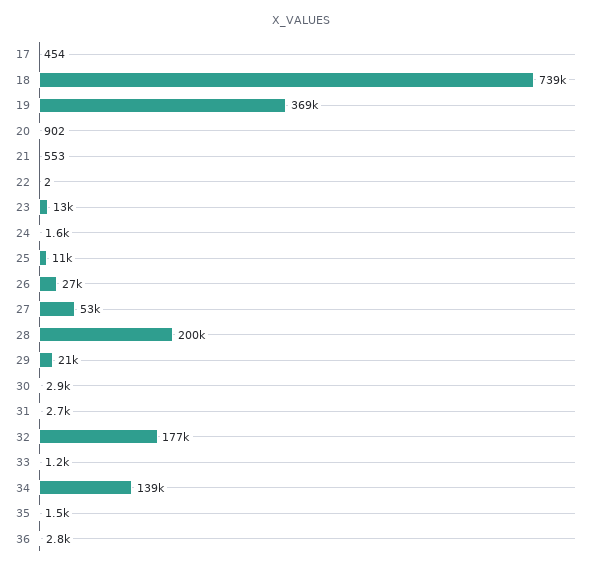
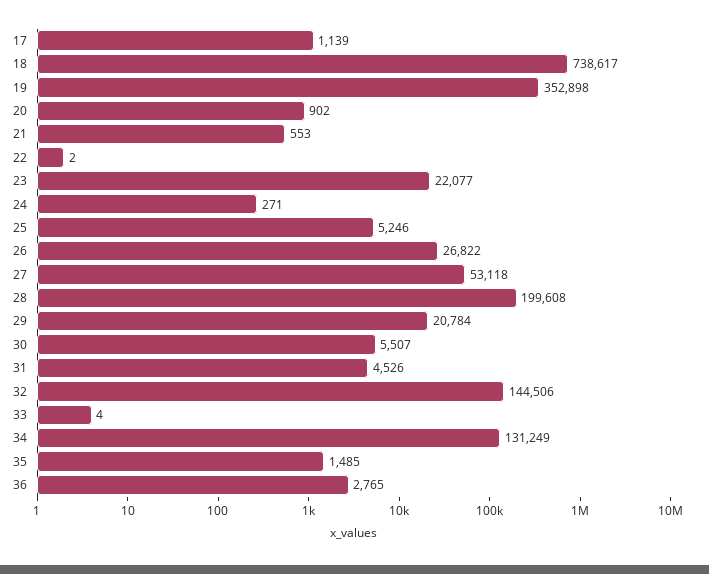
17: 454 -> 1139
19: 369000 -> 352898
23: 13000 -> 22077
24: 1600 -> 271
25: 11000 -> 5246
30: 2900 -> 5507
31: 2700 -> 4526
32: 177000 -> 144506
33: 1200 -> 4
34: 139000 -> 131249

